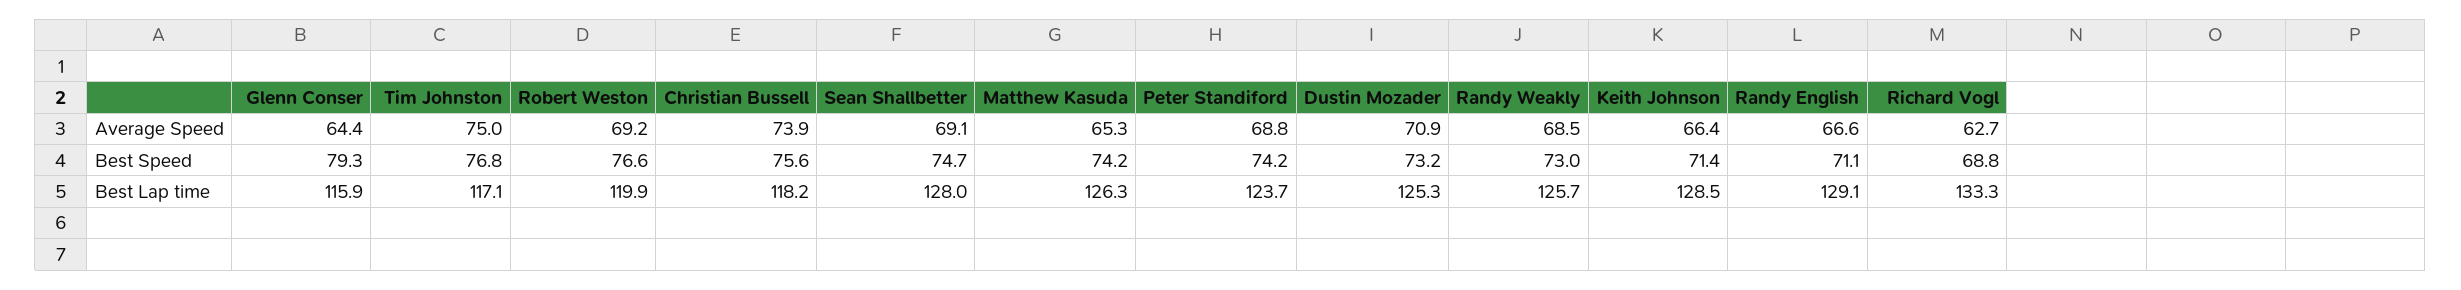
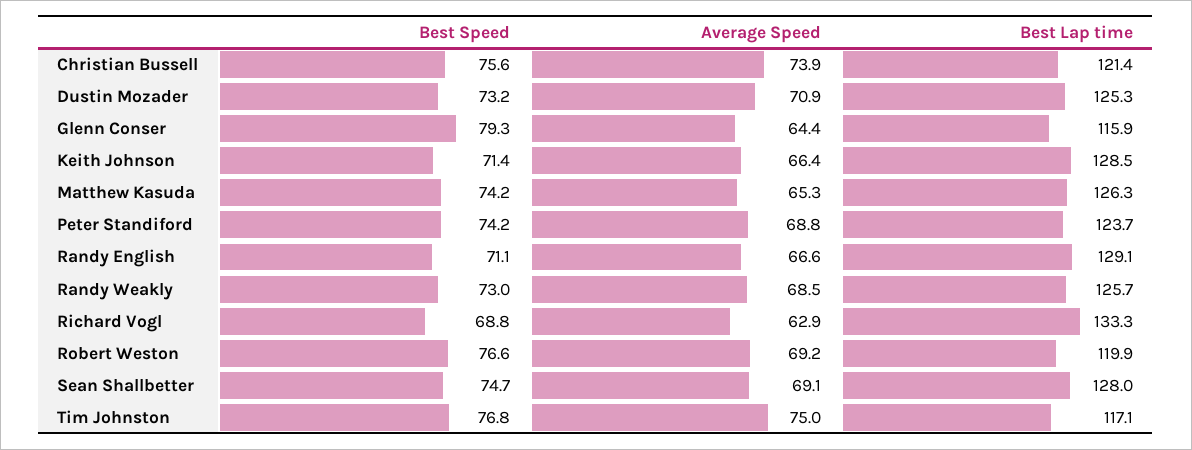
Richard Vogl, Average Speed: 62.7 -> 62.9
Christian Bussell, Best Lap time: 118.2 -> 121.4

